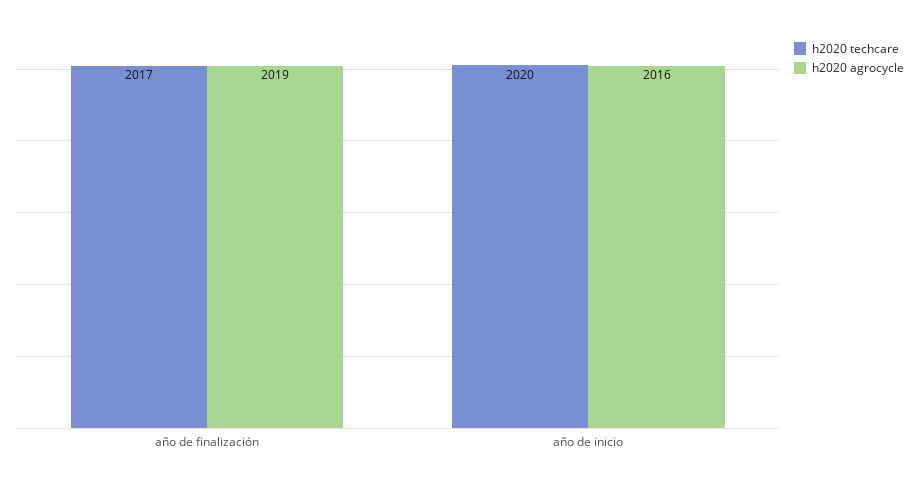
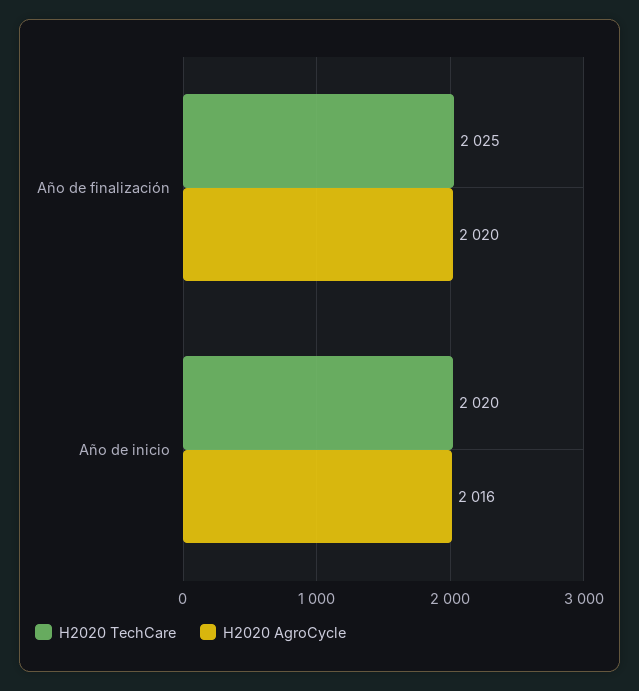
h2020 techcare, año de finalización: 2017 -> 2025
h2020 agrocycle, año de finalización: 2019 -> 2020

